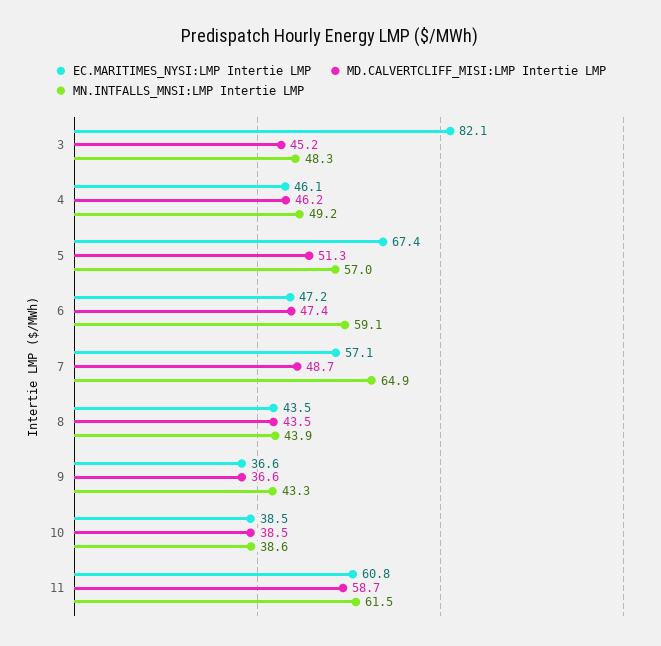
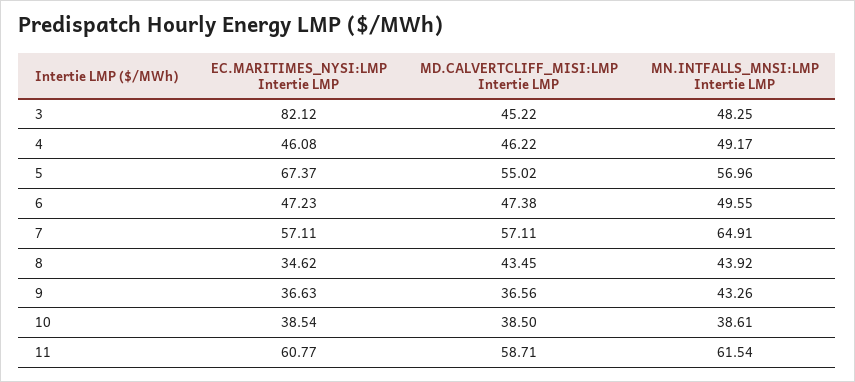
MD.CALVERTCLIFF_MISI:LMP Intertie LMP, 5: 51.3 -> 55.02
MN.INTFALLS_MNSI:LMP Intertie LMP, 6: 59.1 -> 49.55
MD.CALVERTCLIFF_MISI:LMP Intertie LMP, 7: 48.7 -> 57.11
EC.MARITIMES_NYSI:LMP Intertie LMP, 8: 43.5 -> 34.62

